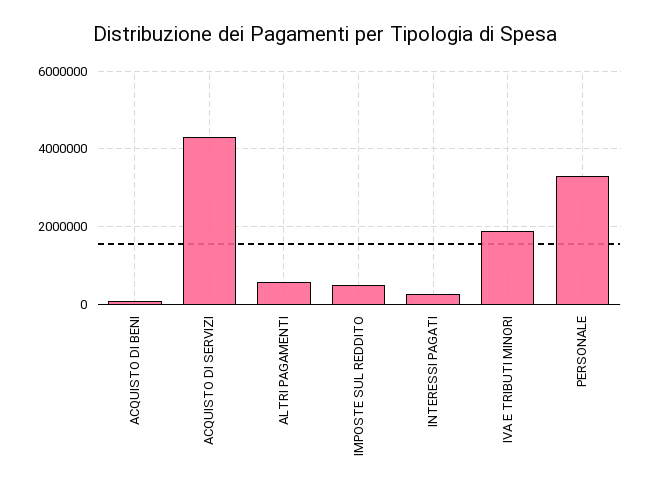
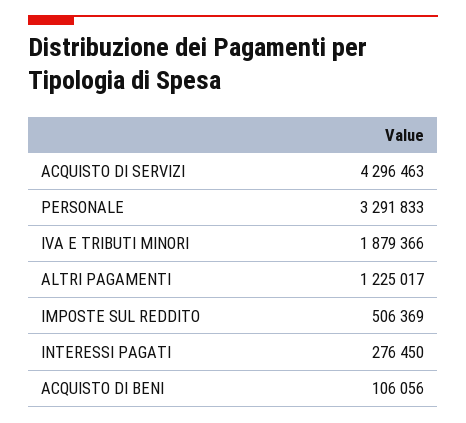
ALTRI PAGAMENTI: 600000 -> 1225017

